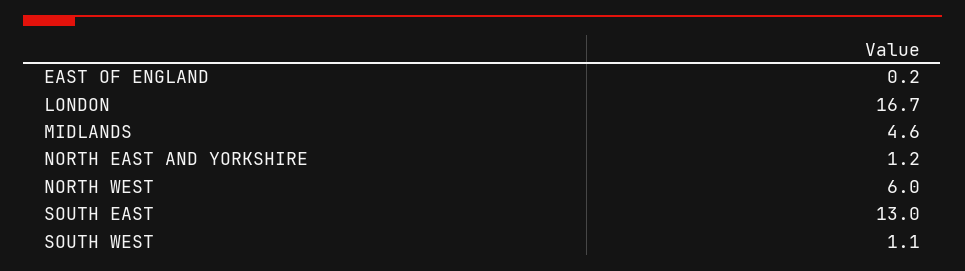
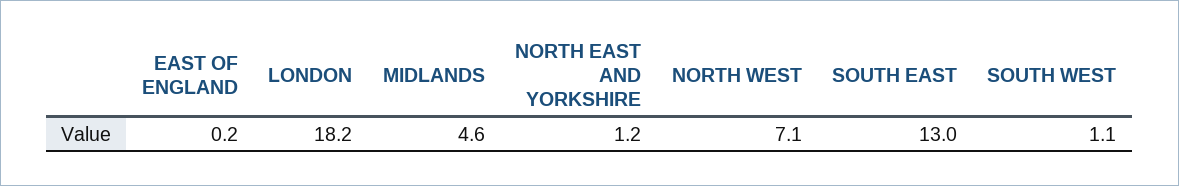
LONDON: 16.7 -> 18.2
NORTH WEST: 6 -> 7.1

